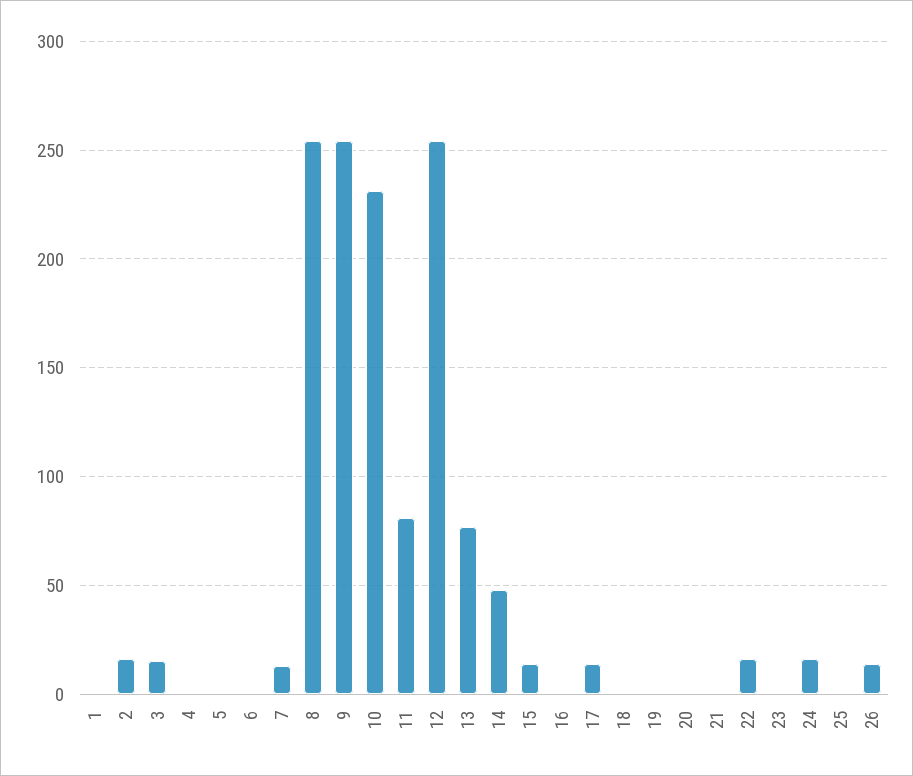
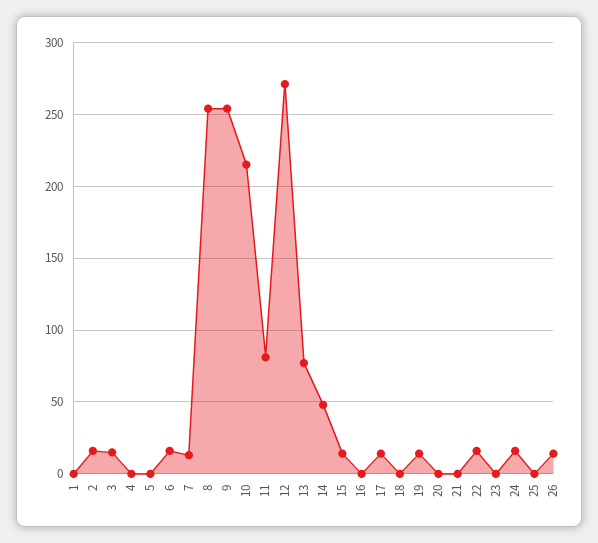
6: 0 -> 15
10: 230 -> 215
12: 255 -> 270
19: 0 -> 15

